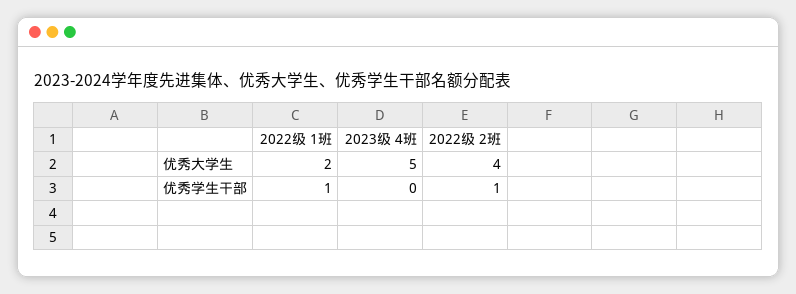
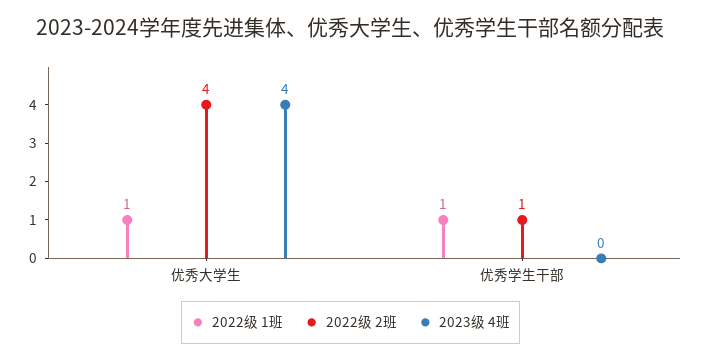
2022级 1班, 优秀大学生: 2 -> 1
2023级 4班, 优秀大学生: 5 -> 4

